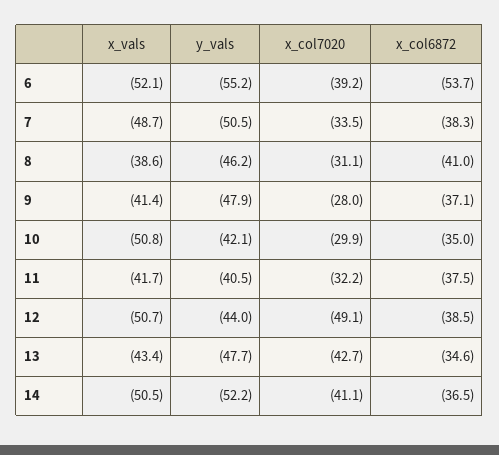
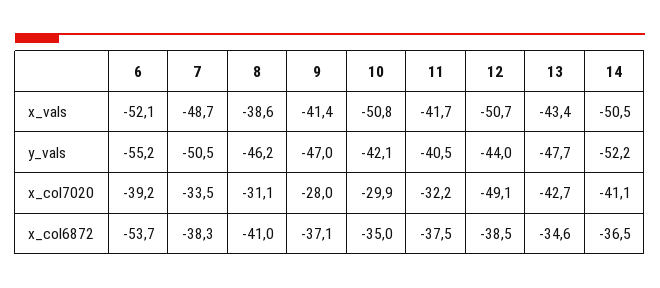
y_vals, 9: -47.9 -> -47

